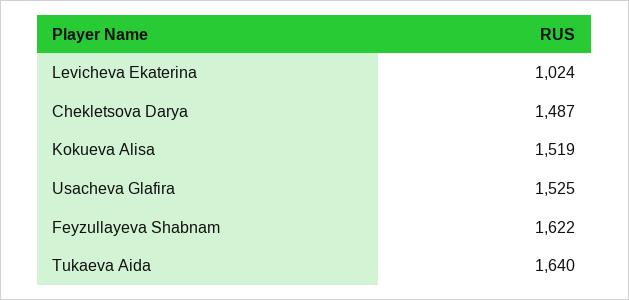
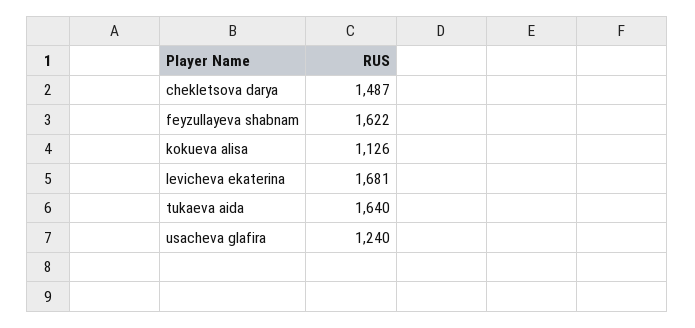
Levicheva Ekaterina: 1024 -> 1681
Kokueva Alisa: 1519 -> 1126
Usacheva Glafira: 1525 -> 1240

